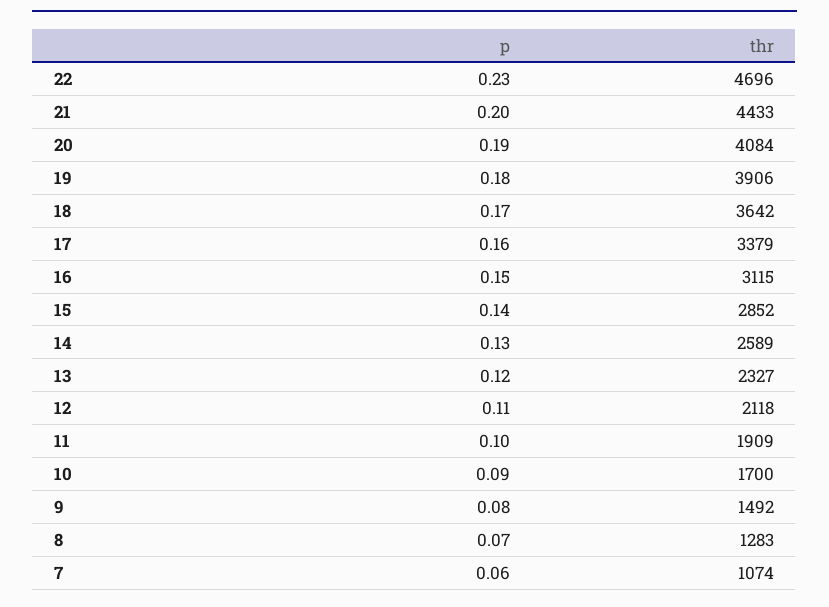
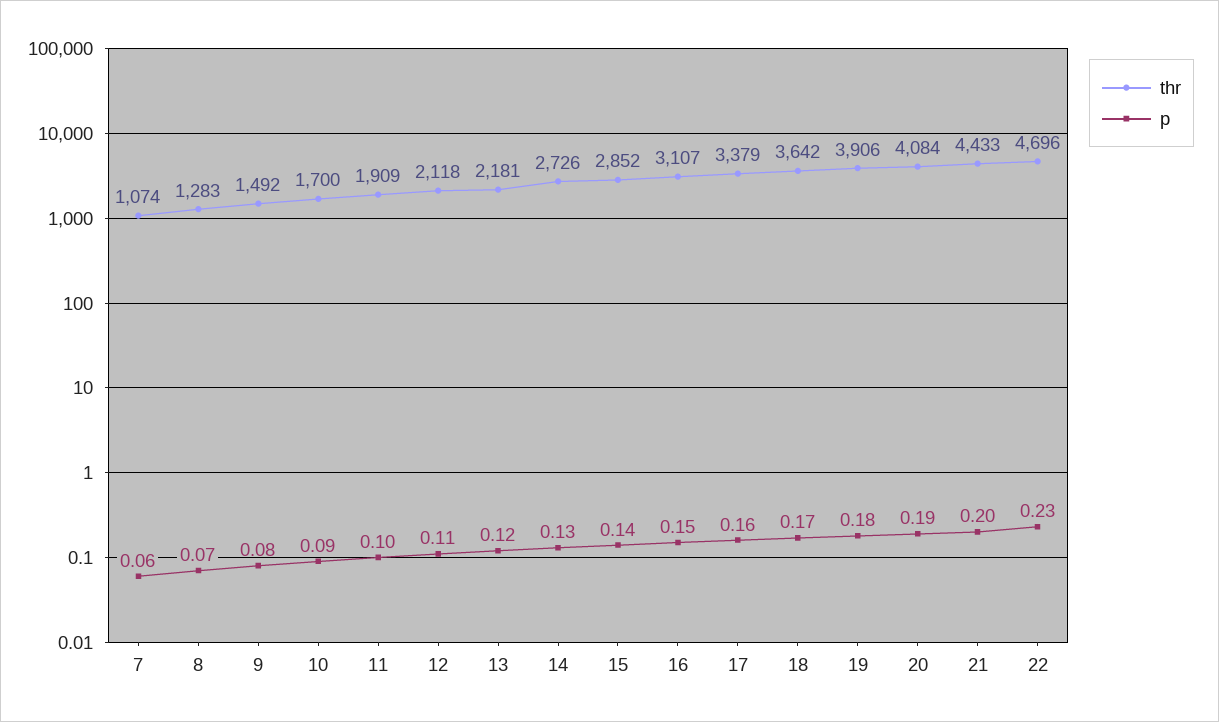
thr, 16: 3115 -> 3107
thr, 14: 2589 -> 2726
thr, 13: 2327 -> 2181

